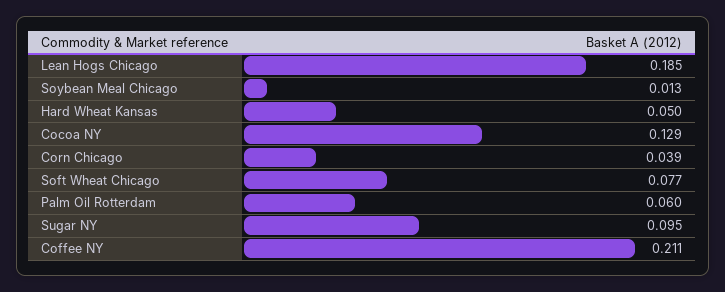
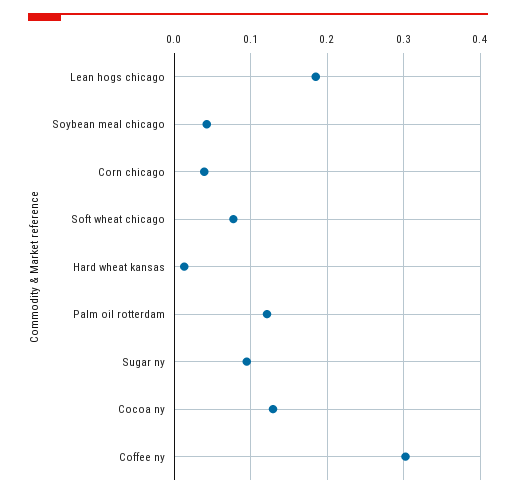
Soybean Meal Chicago: 0.013 -> 0.04
Hard Wheat Kansas: 0.05 -> 0.01
Palm Oil Rotterdam: 0.06 -> 0.12
Coffee NY: 0.211 -> 0.3

